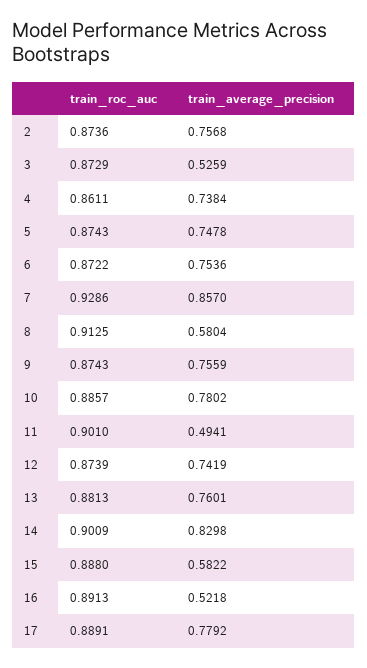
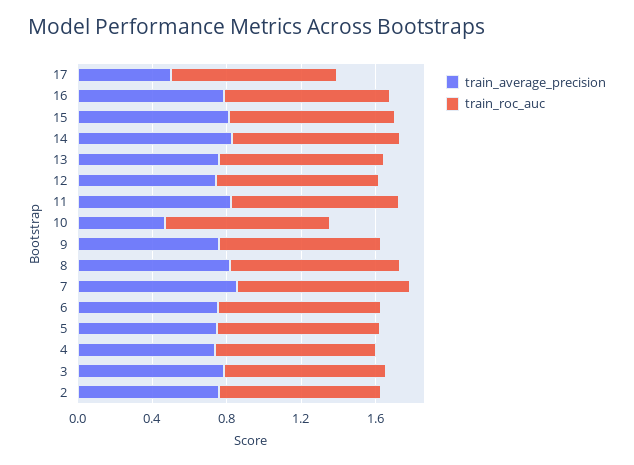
train_average_precision, 3: 0.5259 -> 0.8
train_average_precision, 8: 0.5804 -> 0.8
train_average_precision, 10: 0.7802 -> 0.5
train_average_precision, 11: 0.4941 -> 0.8
train_average_precision, 15: 0.5822 -> 0.8
train_average_precision, 16: 0.5218 -> 0.8
train_average_precision, 17: 0.7792 -> 0.5

